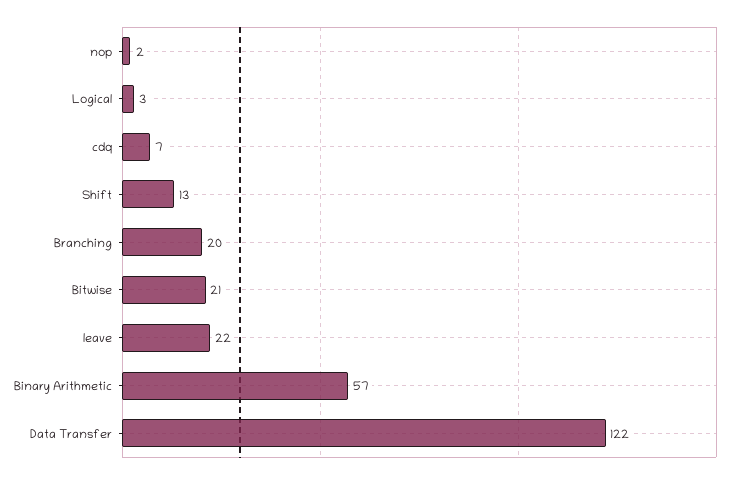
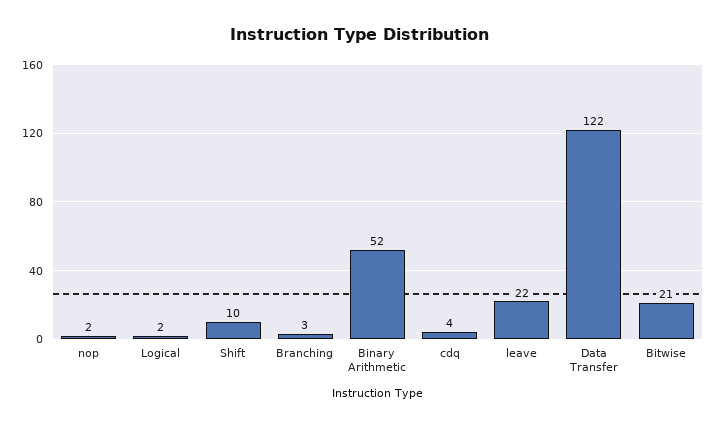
Logical: 3 -> 2
cdq: 7 -> 4
Shift: 13 -> 10
Branching: 20 -> 3
Binary Arithmetic: 57 -> 52

